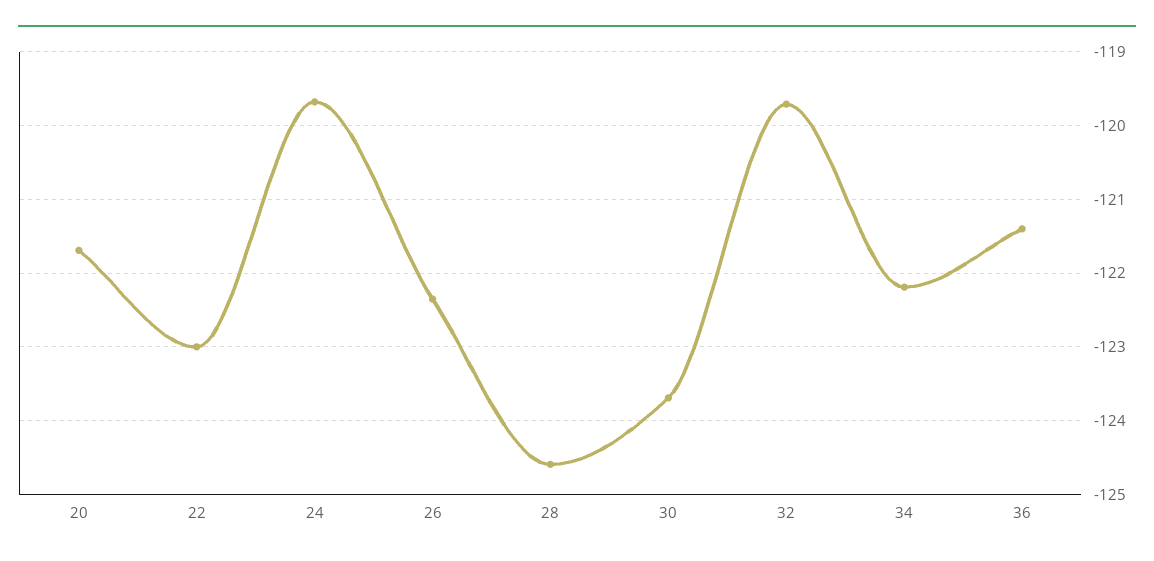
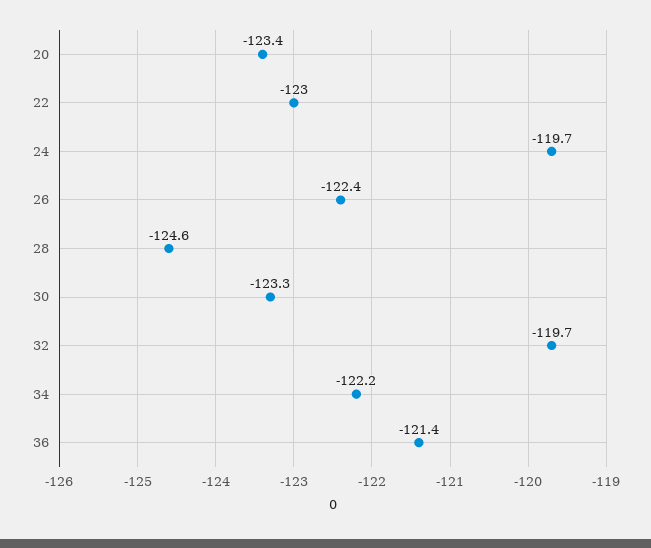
20: -121.7 -> -123.4
30: -123.7 -> -123.3

